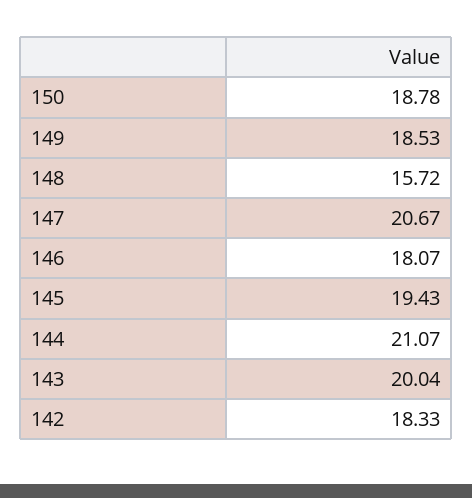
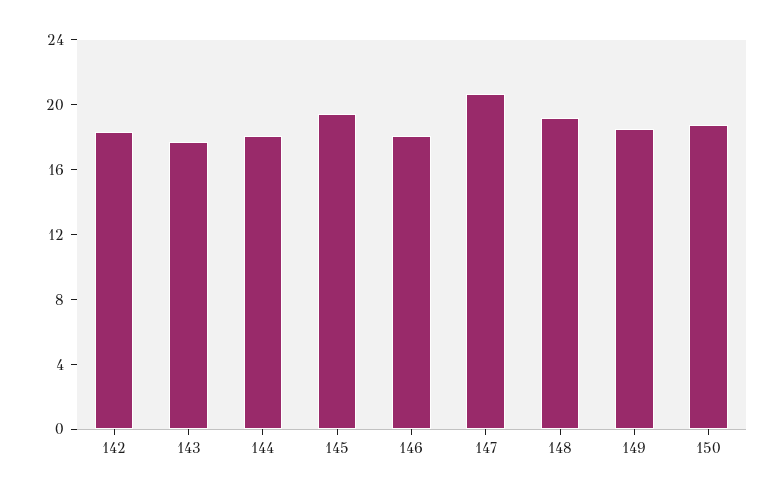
148: 15.72 -> 19
144: 21.07 -> 18
143: 20.04 -> 18

